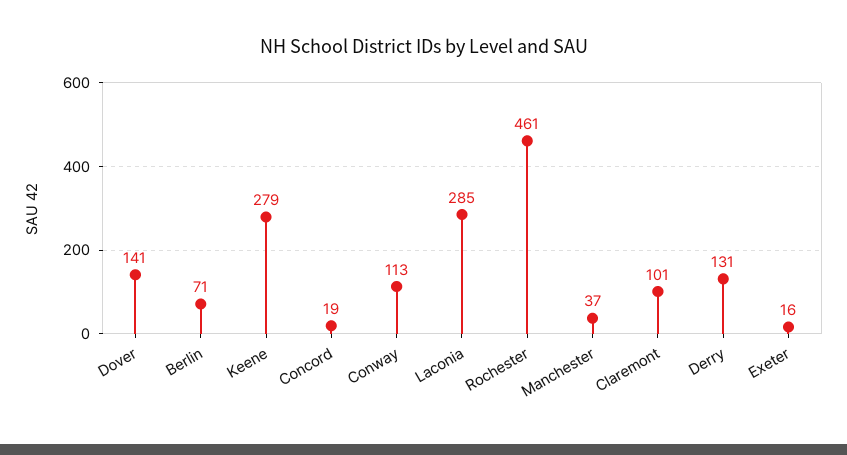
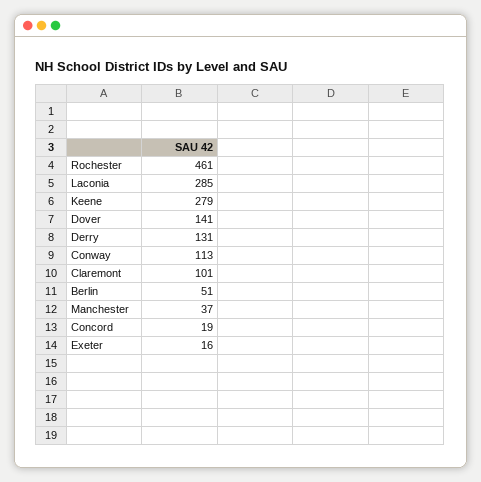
Berlin: 71 -> 51

